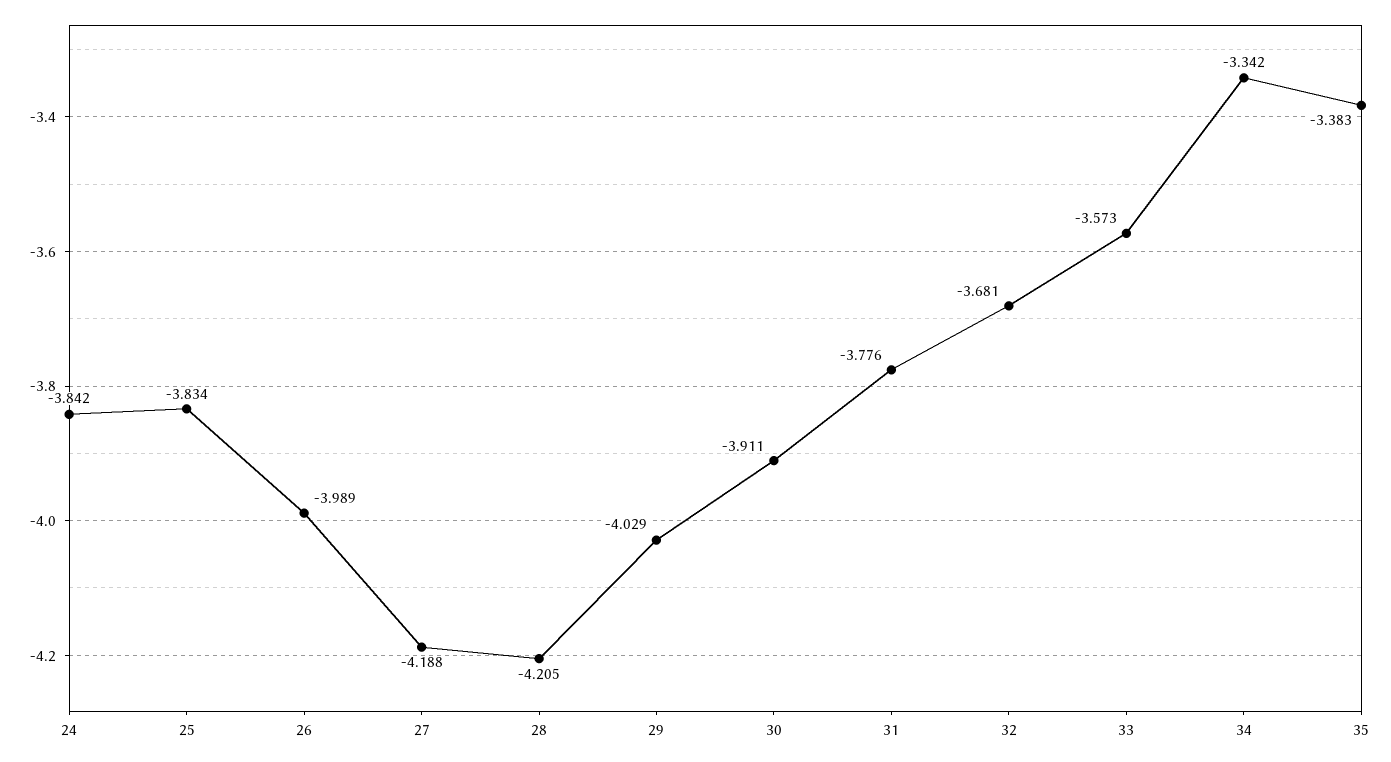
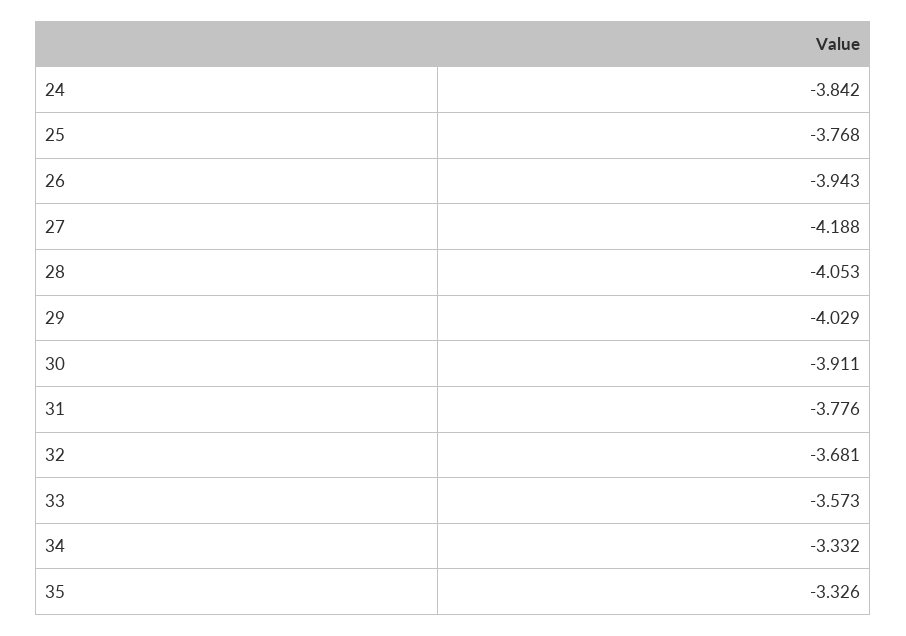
25: -3.834 -> -3.768
26: -3.989 -> -3.943
28: -4.205 -> -4.053
34: -3.342 -> -3.332
35: -3.383 -> -3.326

